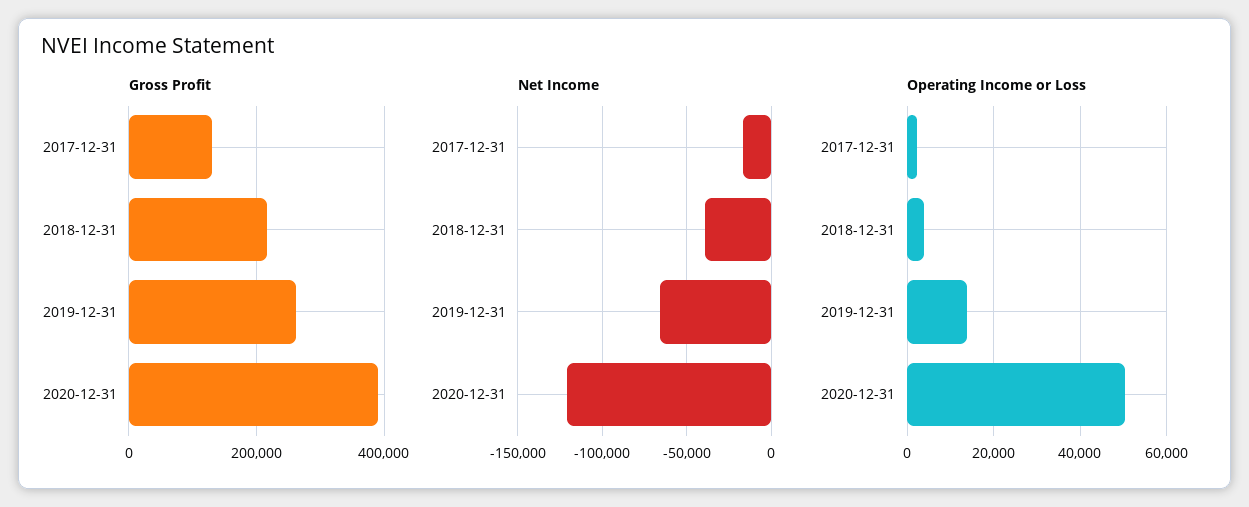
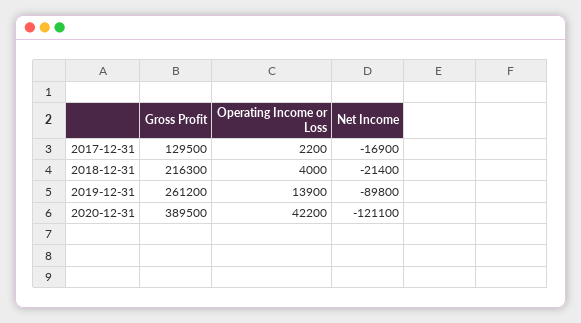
Net Income, 2018-12-31: -40000 -> -21400
Net Income, 2019-12-31: -65000 -> -89800
Operating Income or Loss, 2020-12-31: 50000 -> 42200

